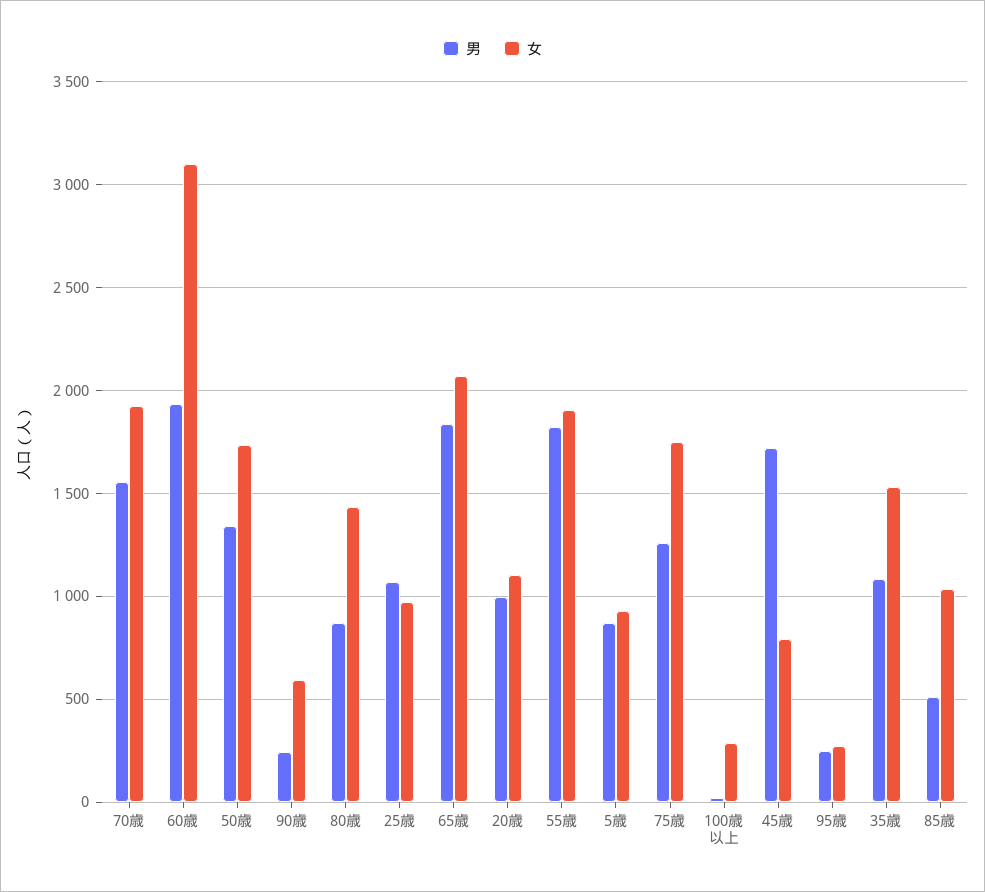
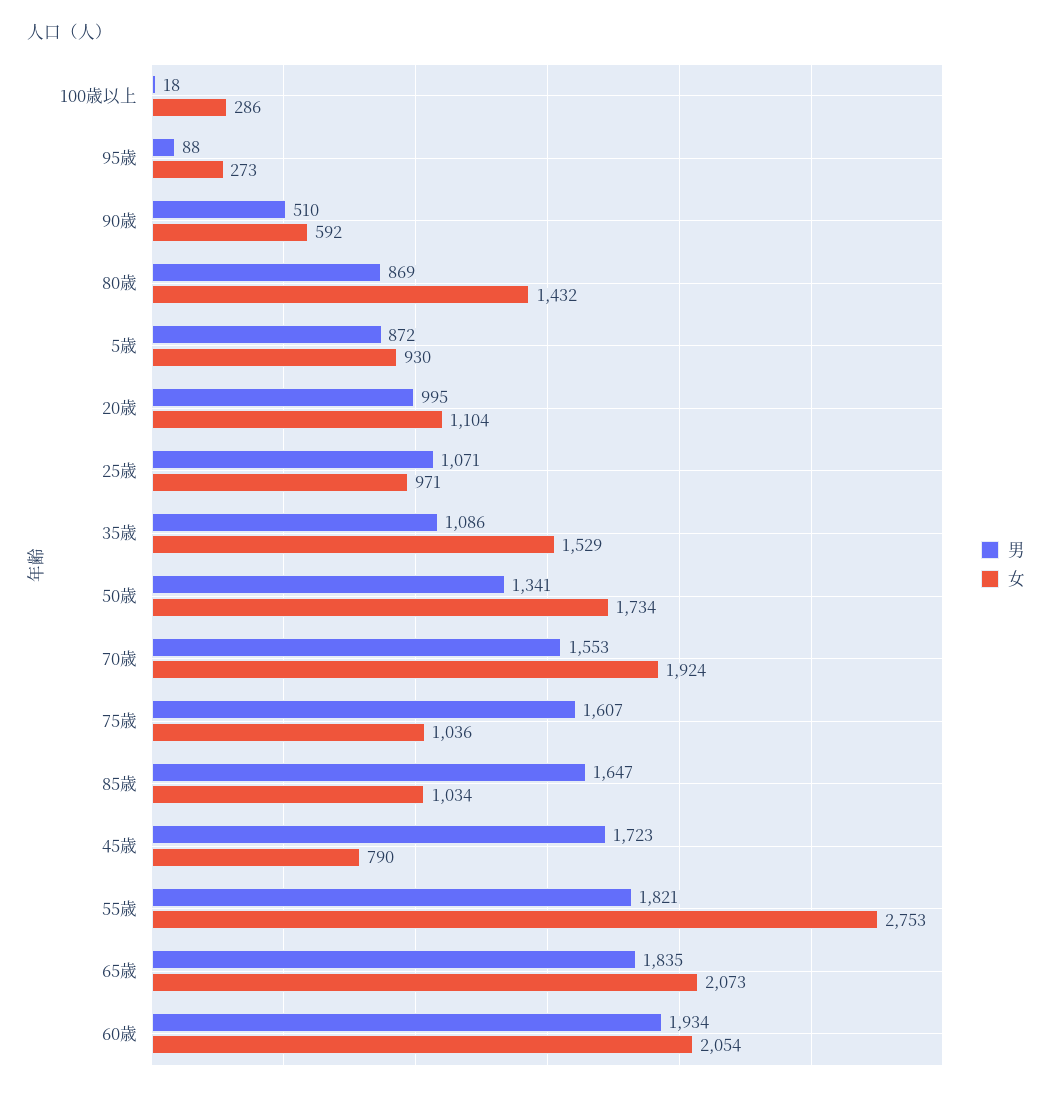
女, 60歳: 3100 -> 2054
男, 90歳: 250 -> 510
女, 55歳: 1900 -> 2753
男, 75歳: 1250 -> 1607
女, 75歳: 1750 -> 1036
男, 95歳: 250 -> 88
男, 85歳: 500 -> 1647

